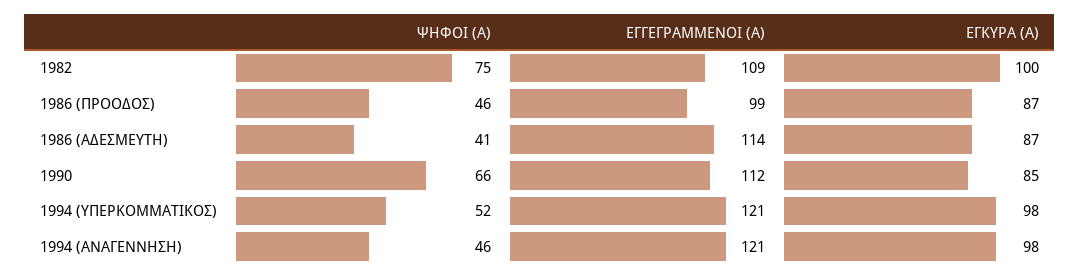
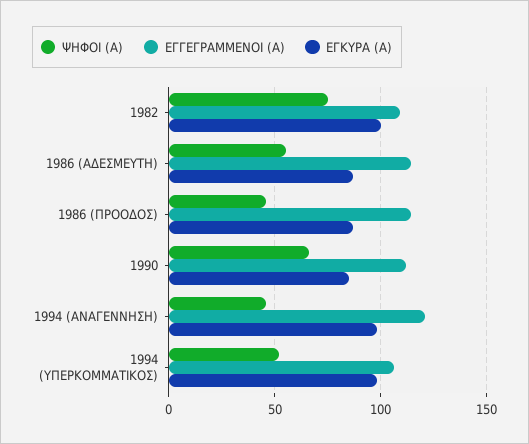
ΕΓΓΕΓΡΑΜΜΕΝΟΙ (Α), 1986 (ΠΡΟΟΔΟΣ): 99 -> 115
ΨΗΦΟΙ (Α), 1986 (ΑΔΕΣΜΕΥΤΗ): 41 -> 55
ΕΓΓΕΓΡΑΜΜΕΝΟΙ (Α), 1994 (ΥΠΕΡΚΟΜΜΑΤΙΚΟΣ): 121 -> 105

